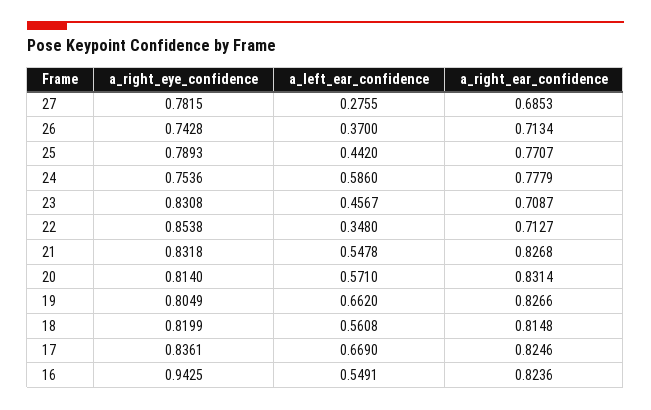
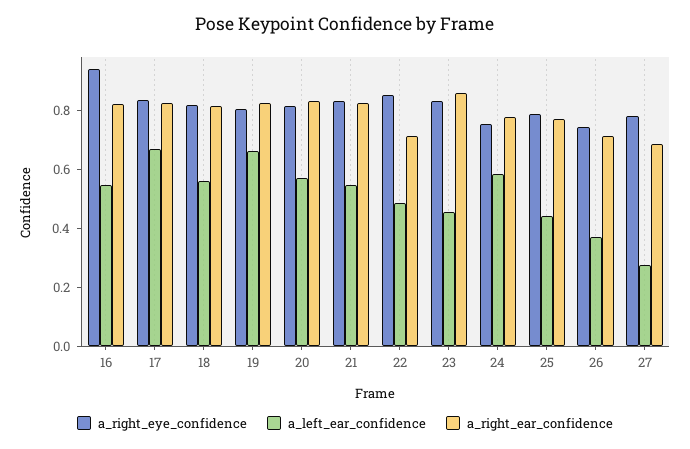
a_right_ear_confidence, 23: 0.7087 -> 0.85
a_left_ear_confidence, 22: 0.348 -> 0.5

